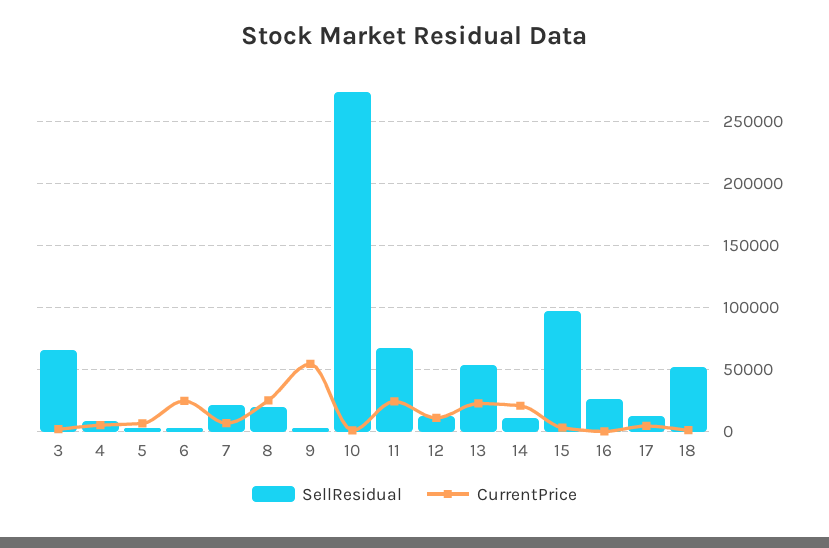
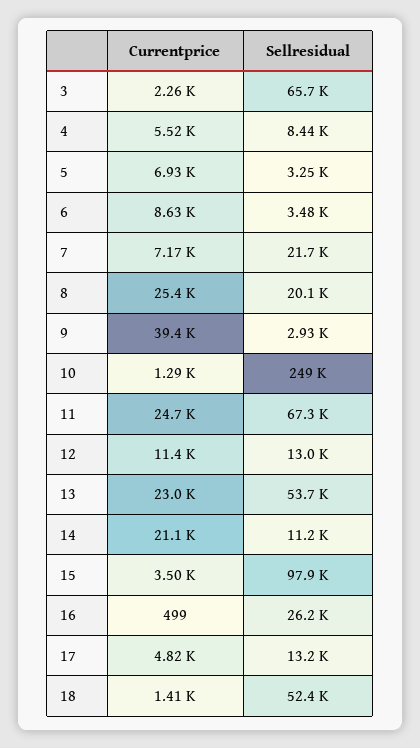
CurrentPrice, 6: 25000 -> 8630
CurrentPrice, 9: 55000 -> 39400
SellResidual, 10: 275000 -> 249000

